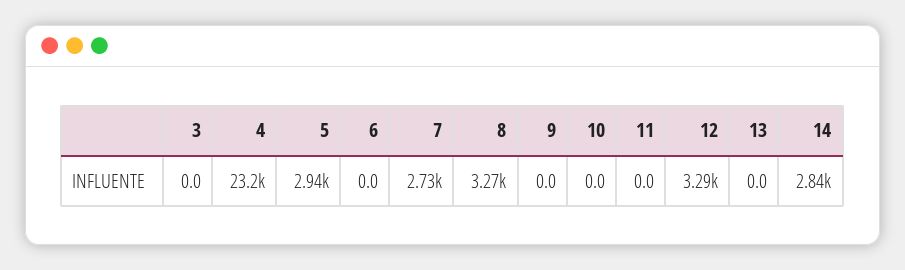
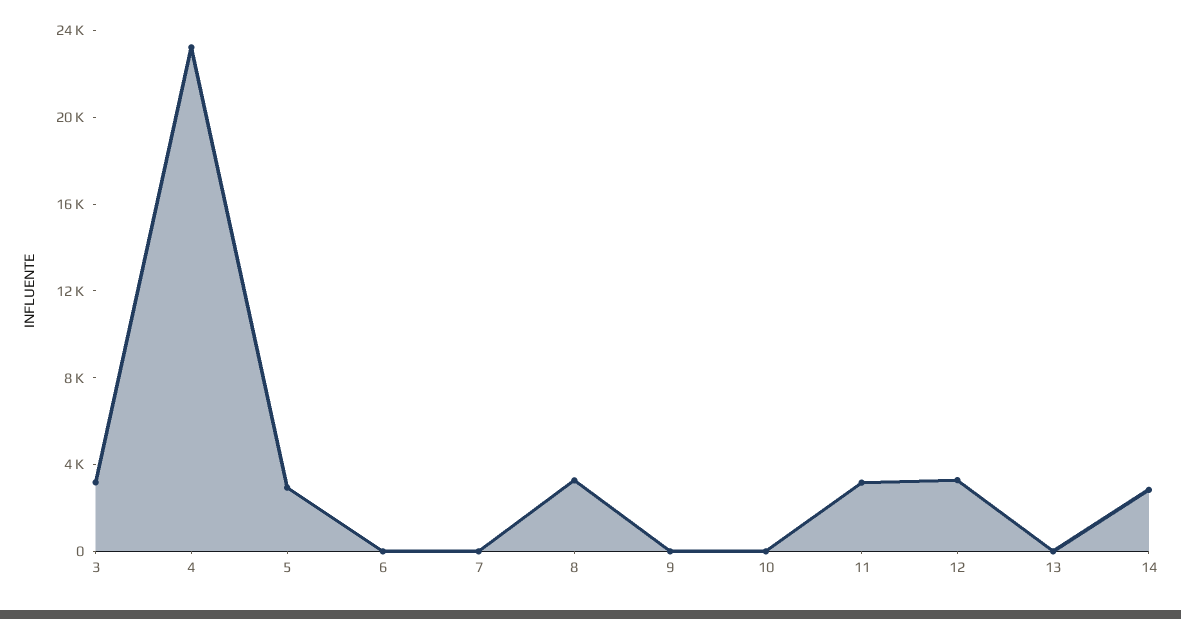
3: 0 -> 3000
7: 2730 -> 0
11: 0 -> 3000

